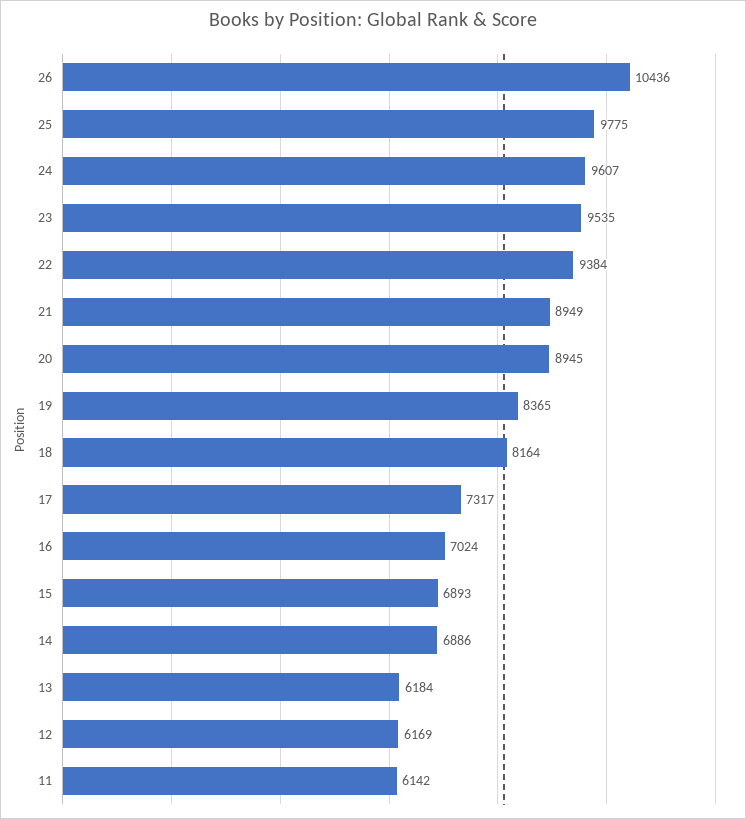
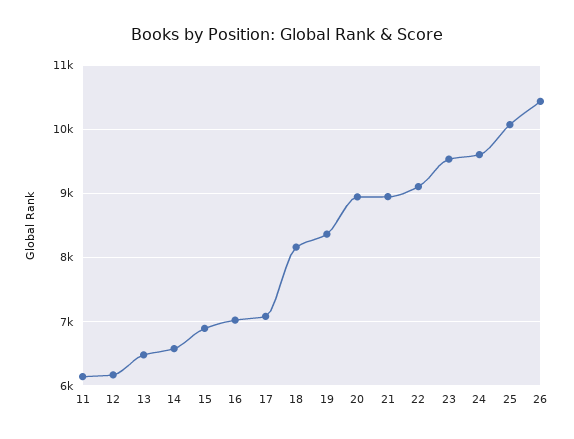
25: 9775 -> 10100
22: 9384 -> 9100
17: 7317 -> 7100
14: 6886 -> 6600
13: 6184 -> 6500

